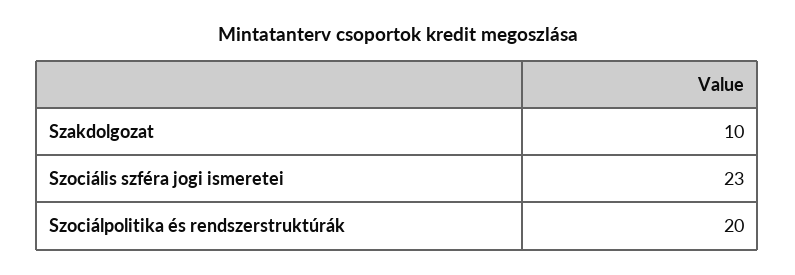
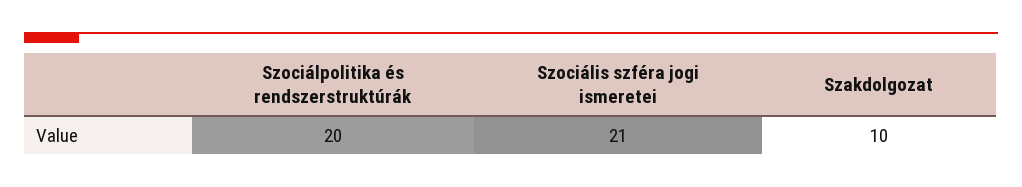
Szociális szféra jogi ismeretei: 23 -> 21

